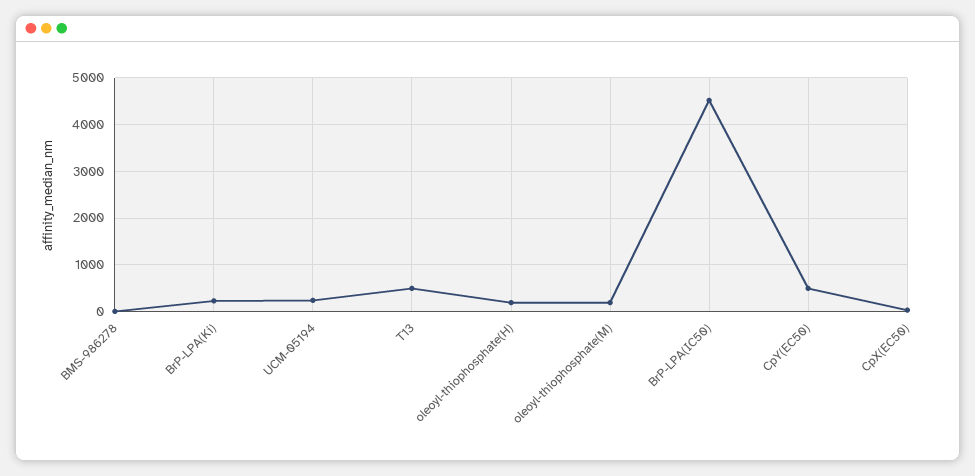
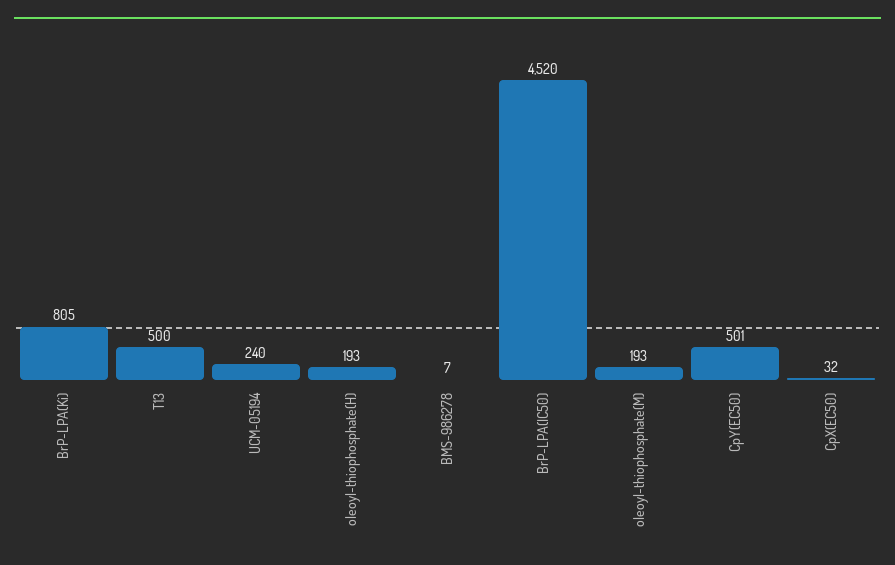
BrP-LPA(Ki): 200 -> 805

